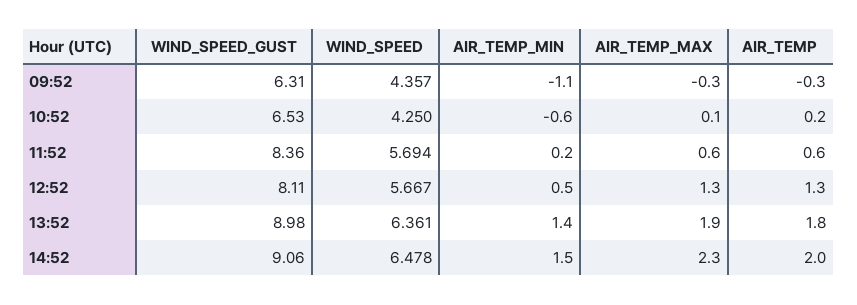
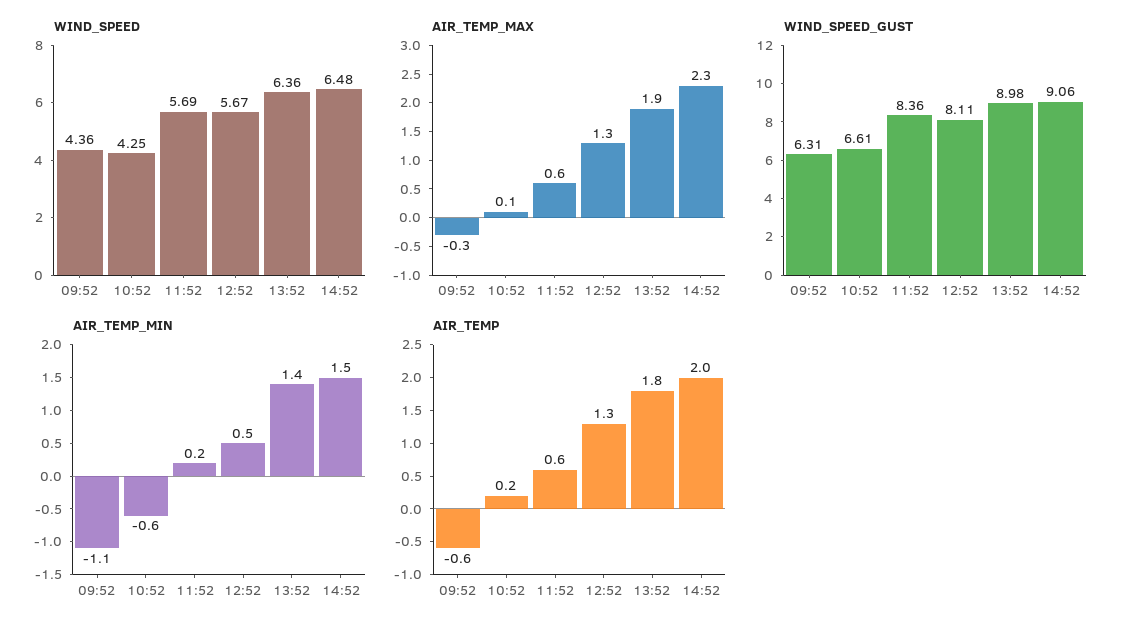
AIR_TEMP, 09:52: -0.3 -> -0.6
WIND_SPEED_GUST, 10:52: 6.53 -> 6.61

